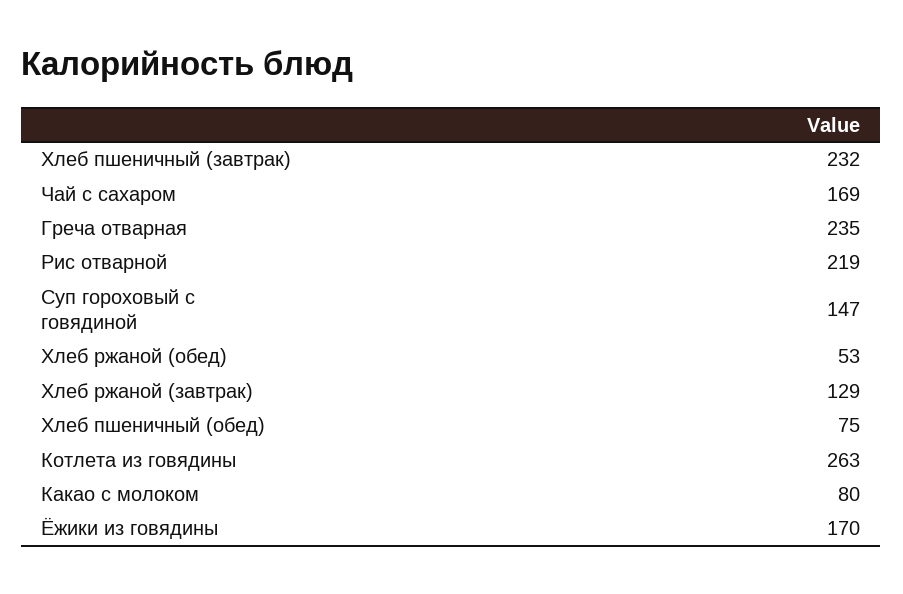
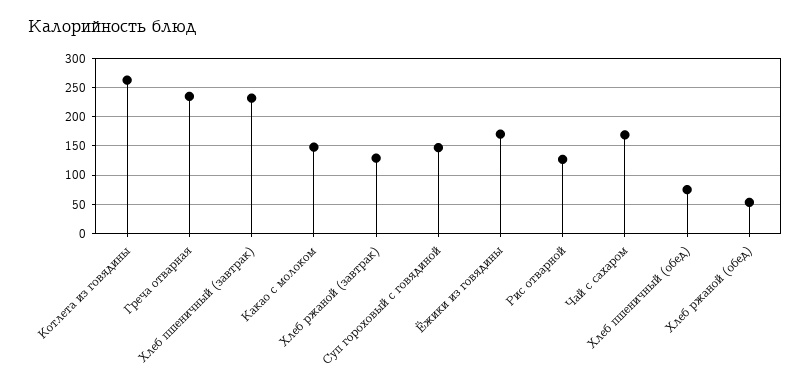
Рис отварной: 219 -> 125
Какао с молоком: 80 -> 150

